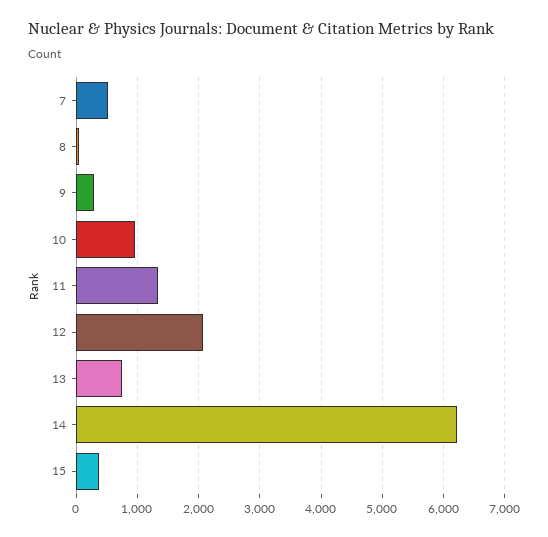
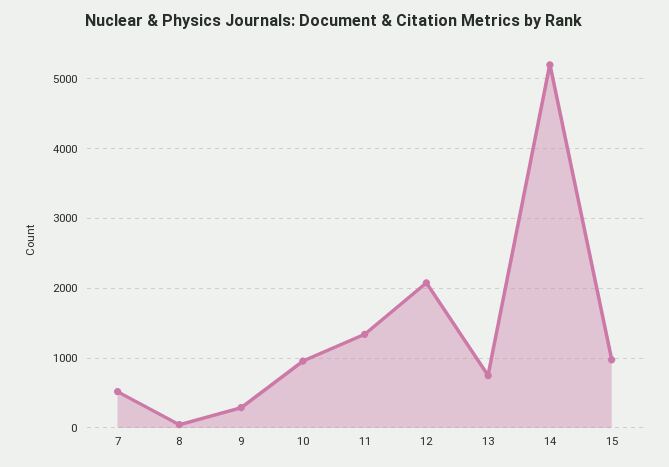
14: 6200 -> 5200
15: 400 -> 1000

